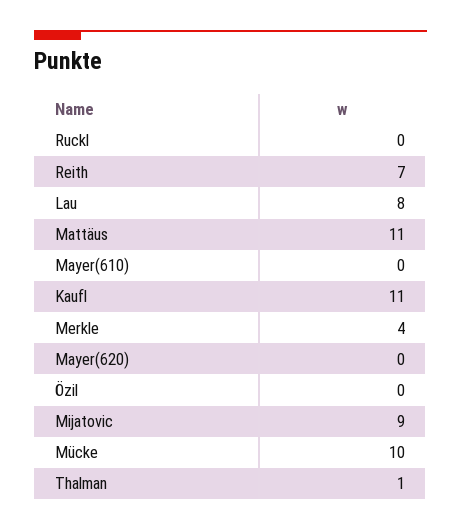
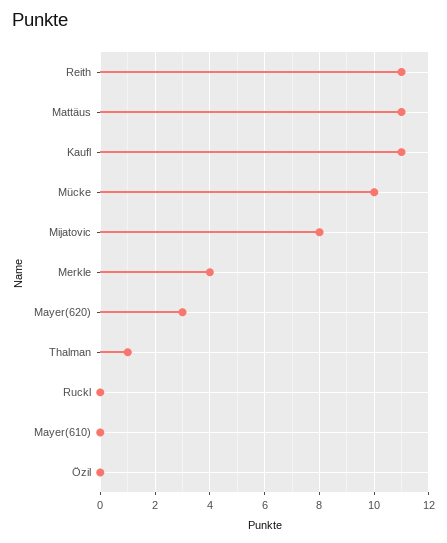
Reith: 7 -> 11
Lau: 8 -> none
Mayer(620): 0 -> 3
Mijatovic: 9 -> 8

